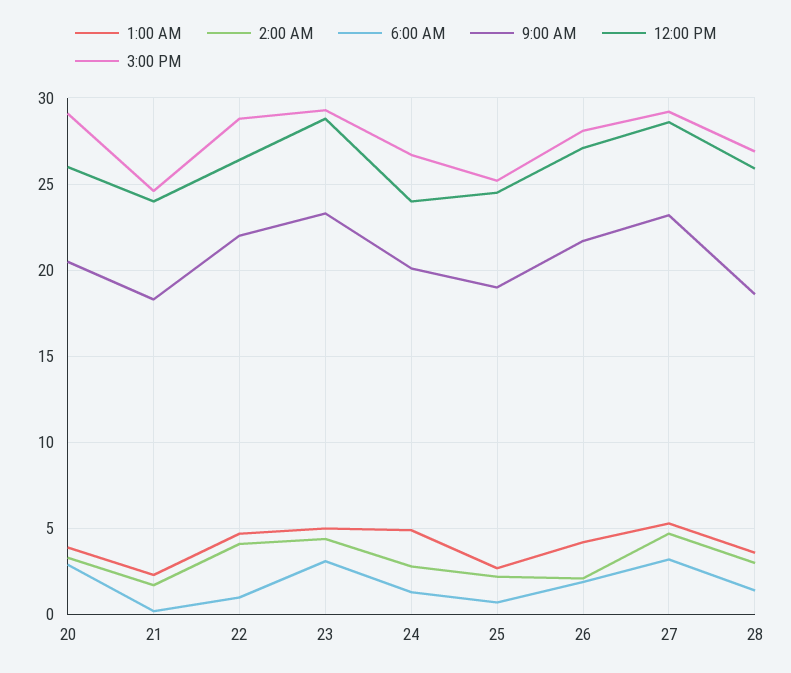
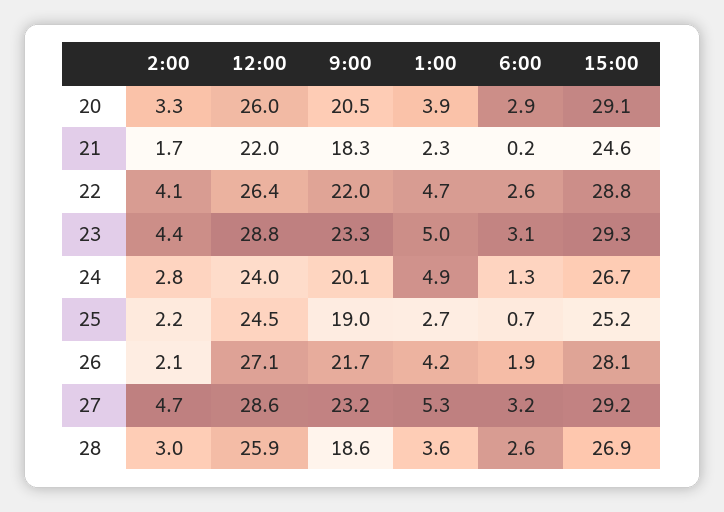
12:00 PM, 21: 24 -> 22
6:00 AM, 22: 1 -> 2.6
6:00 AM, 28: 1.5 -> 2.6

